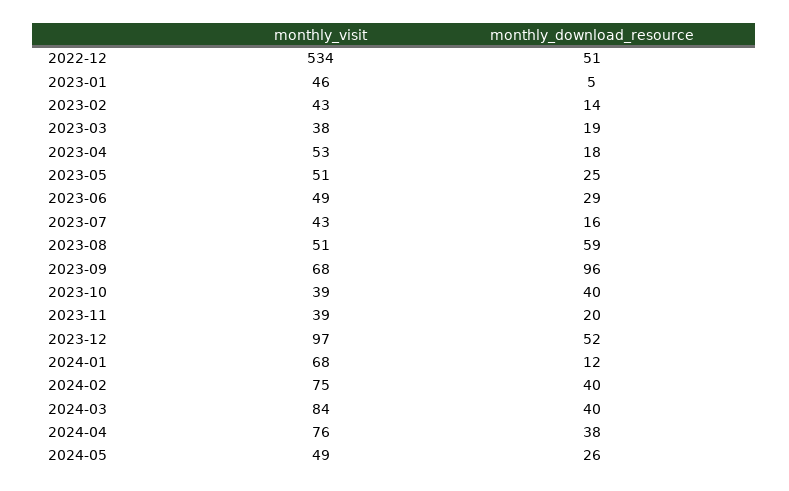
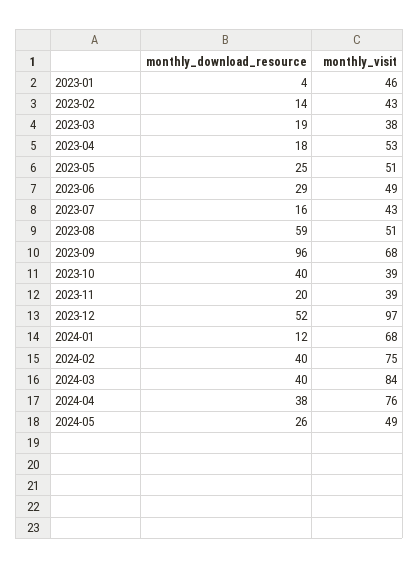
monthly_visit, 2022-12: 534 -> none
monthly_download_resource, 2022-12: 51 -> none
monthly_download_resource, 2023-01: 5 -> 4

